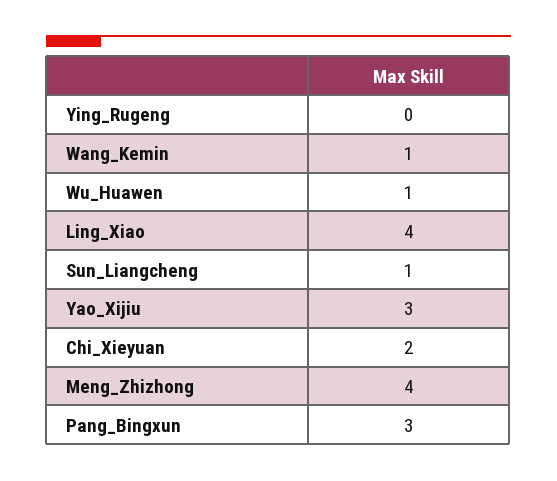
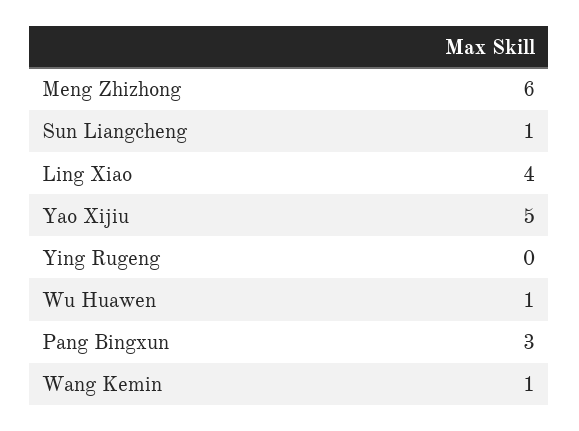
Yao_Xijiu: 3 -> 5
Chi_Xieyuan: 2 -> none
Meng_Zhizhong: 4 -> 6

